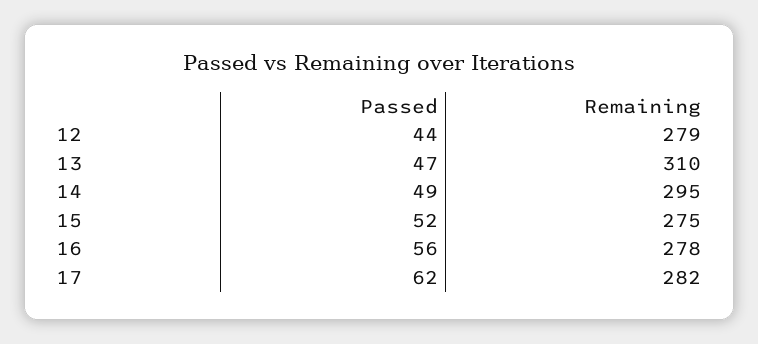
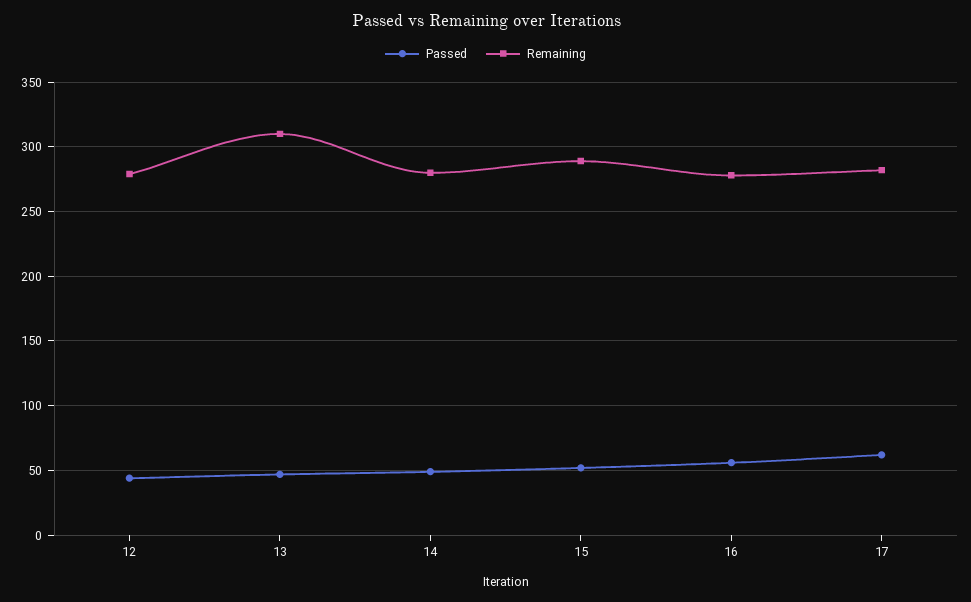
Remaining, 14: 295 -> 280
Remaining, 15: 275 -> 290

